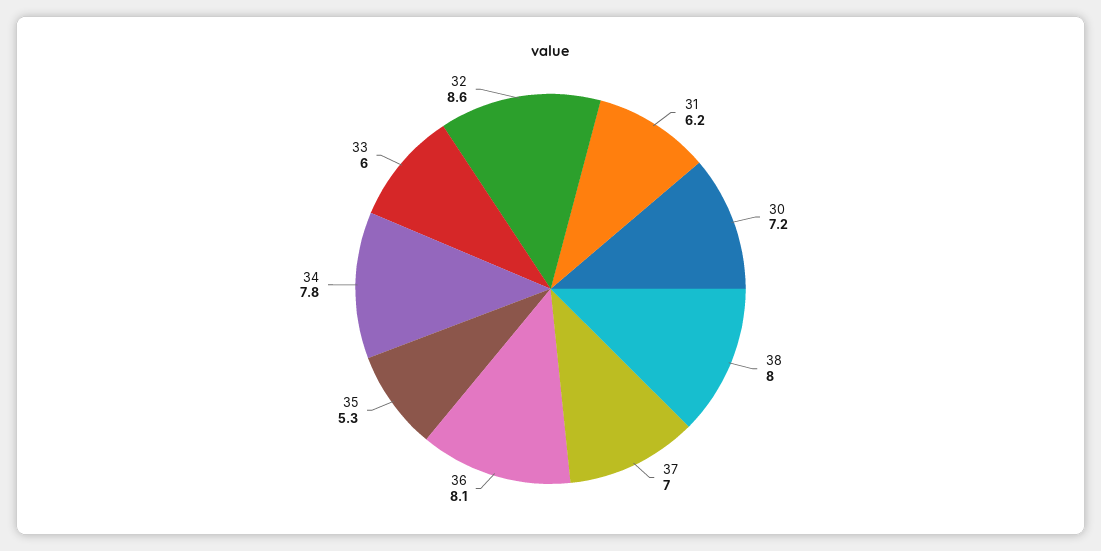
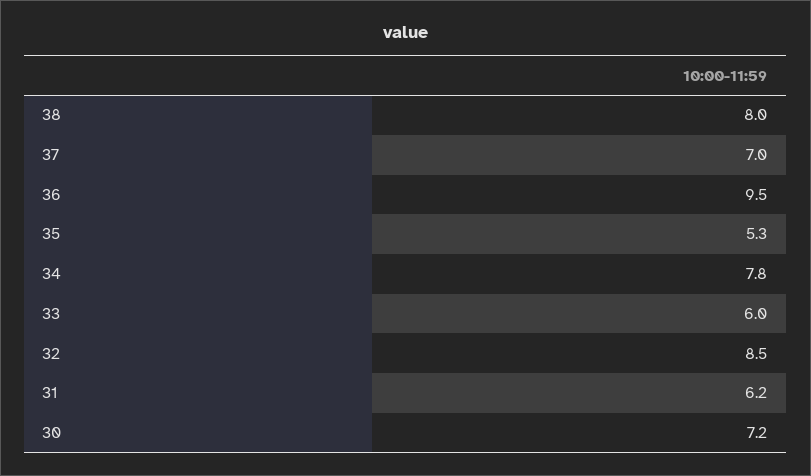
36: 8.1 -> 9.5
32: 8.6 -> 8.5

